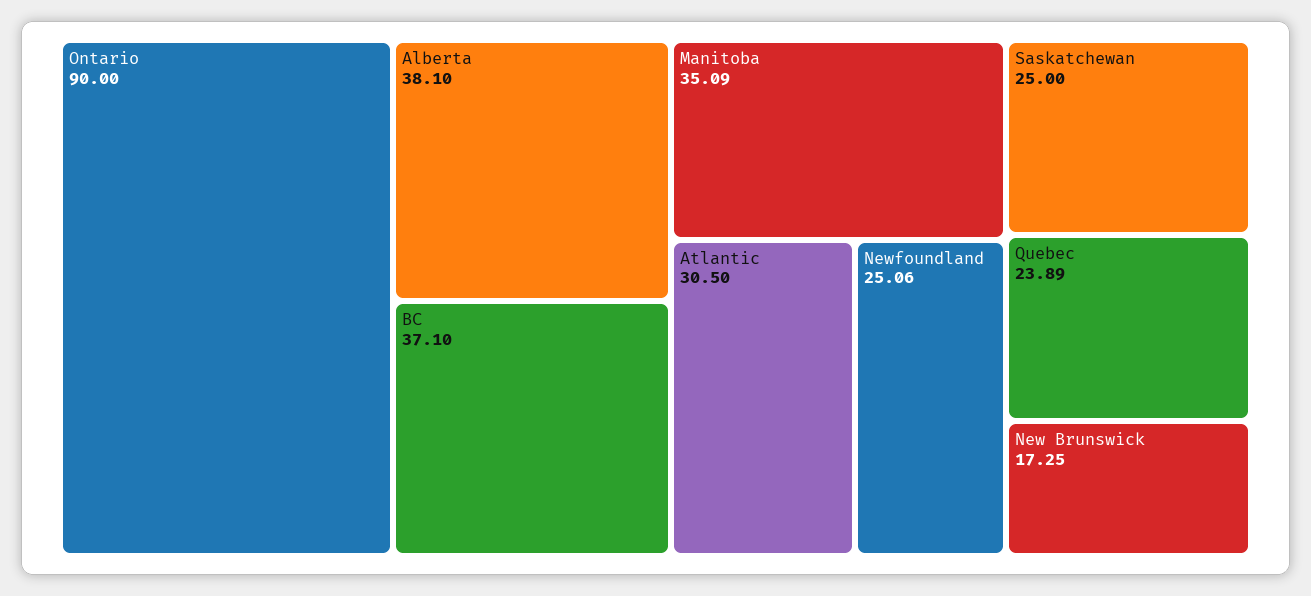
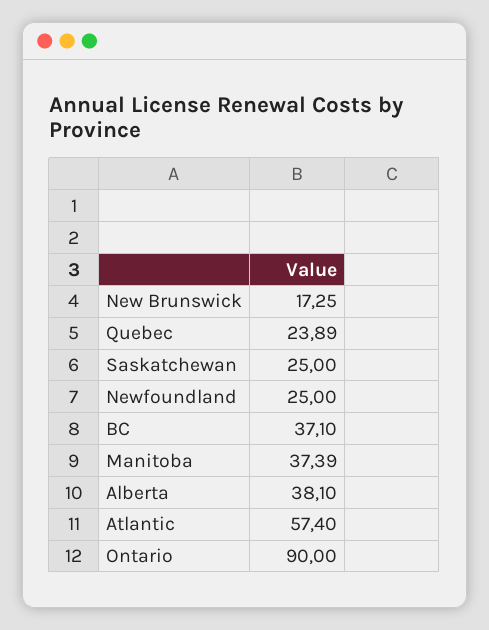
Manitoba: 35.09 -> 37.39
Atlantic: 30.5 -> 57.4
Newfoundland: 25.06 -> 25

